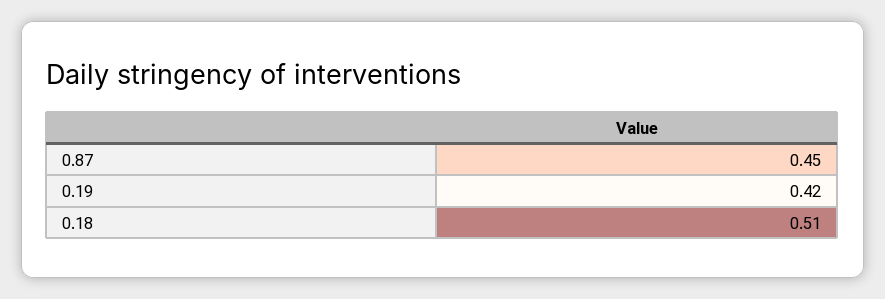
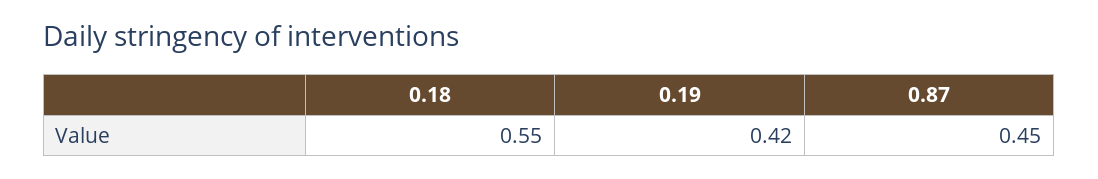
0.18: 0.51 -> 0.55

